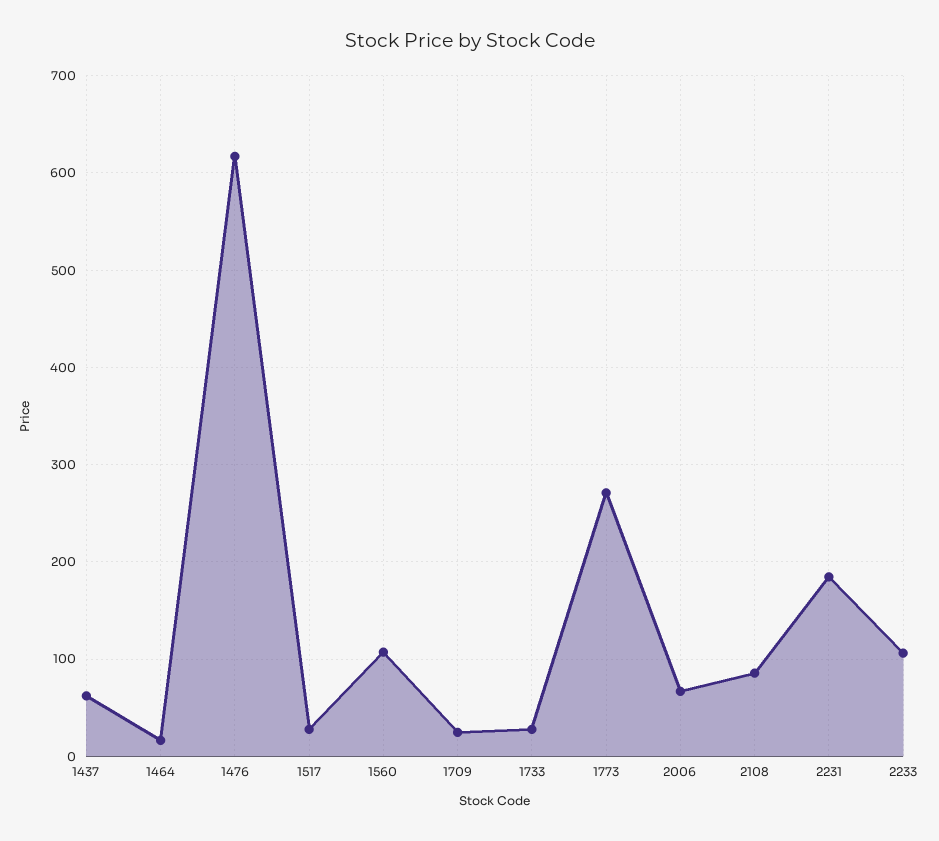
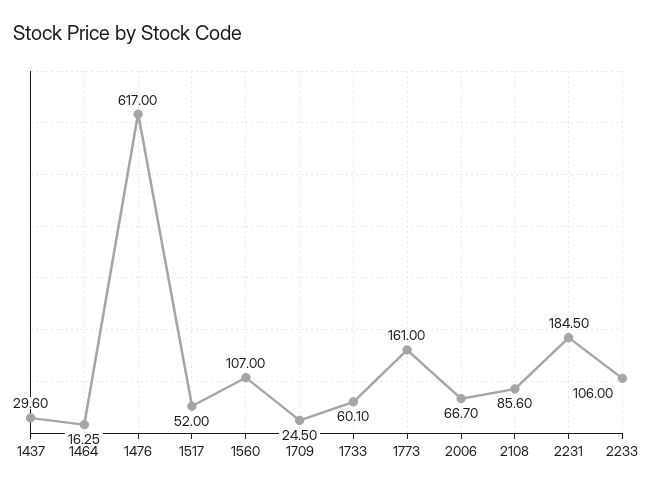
1437: 60 -> 29.6
1517: 30 -> 52
1733: 30 -> 60.1
1773: 270 -> 161

